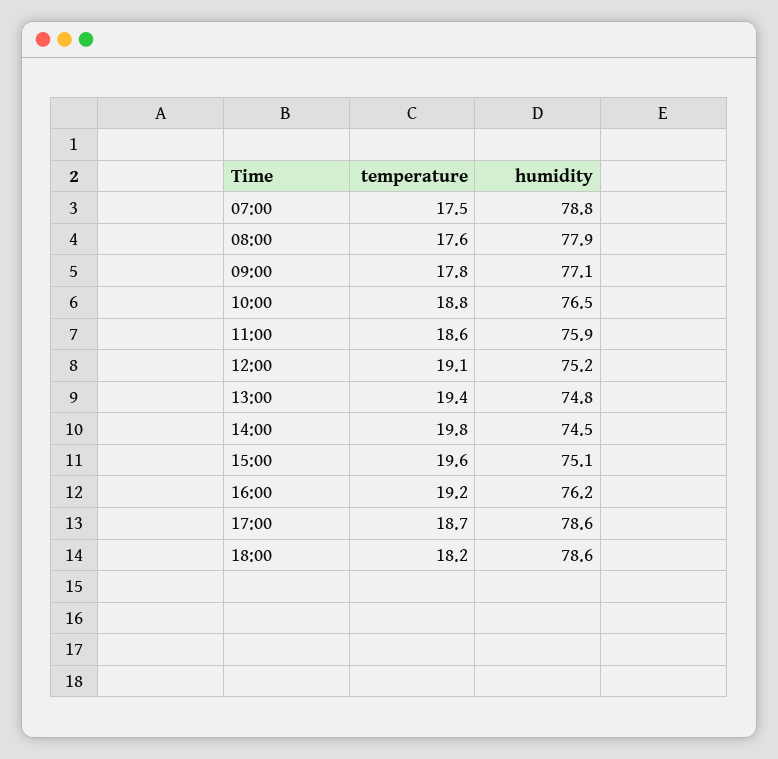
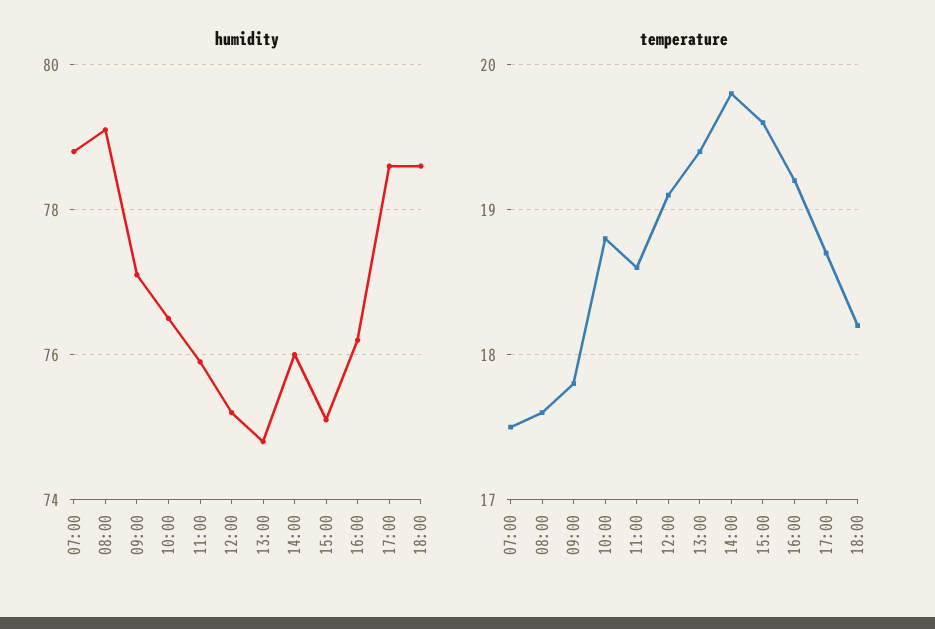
humidity, 08:00: 77.9 -> 79
humidity, 14:00: 74.5 -> 76

